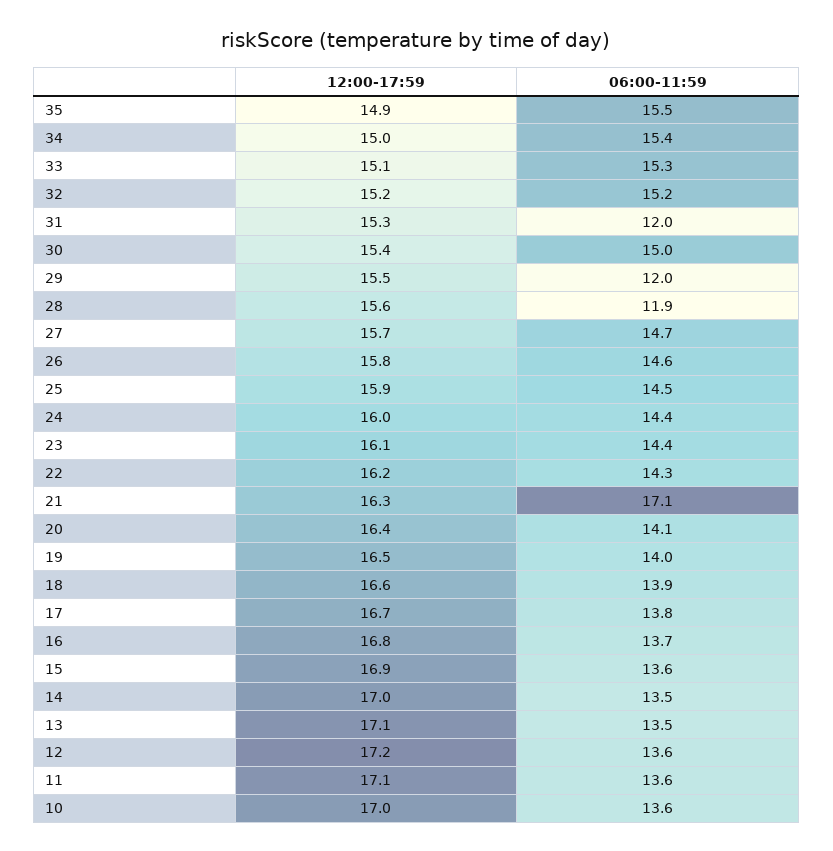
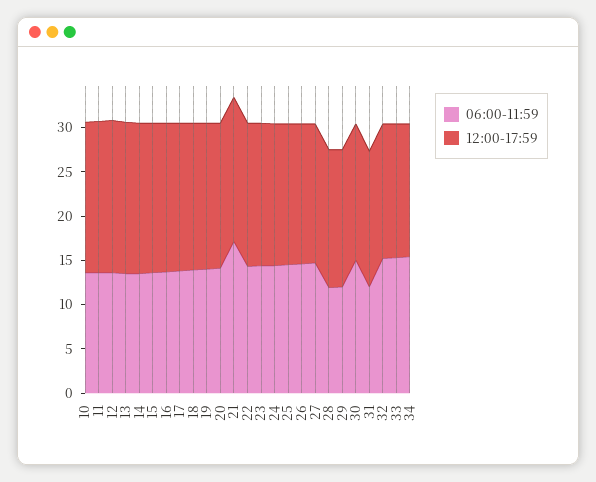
12:00-17:59, 35: 14.9 -> none
06:00-11:59, 35: 15.5 -> none

